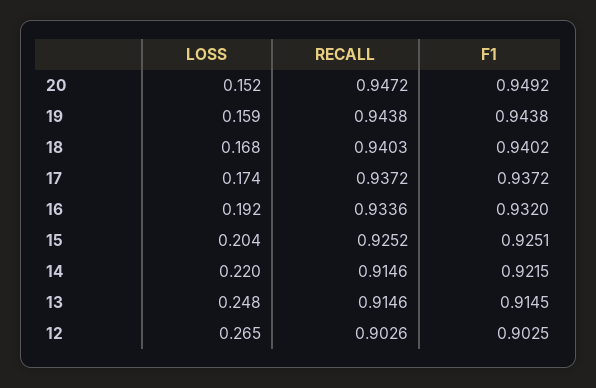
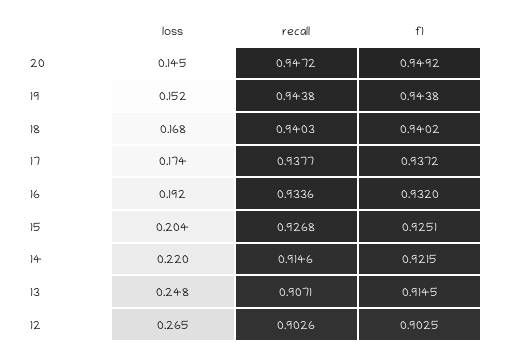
LOSS, 20: 0.152 -> 0.145
LOSS, 19: 0.159 -> 0.152
RECALL, 17: 0.9372 -> 0.9377
RECALL, 15: 0.9252 -> 0.9268
RECALL, 13: 0.9146 -> 0.9071

